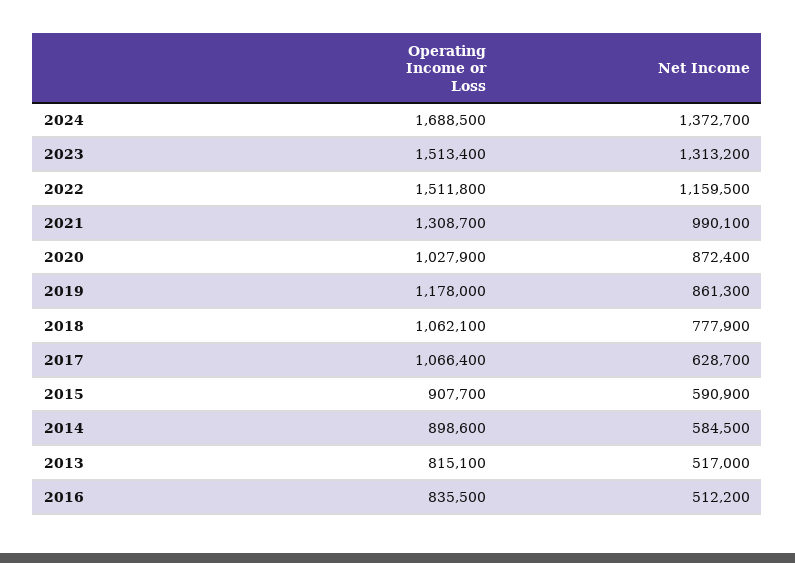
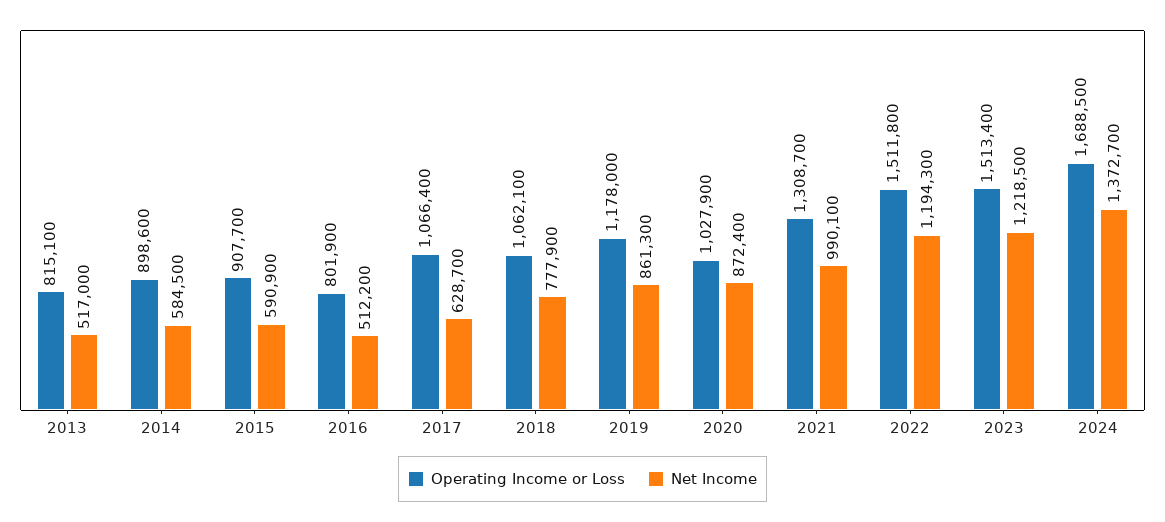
Net Income, 2023: 1313200 -> 1218500
Net Income, 2022: 1159500 -> 1194300
Operating Income or Loss, 2016: 835500 -> 801900

